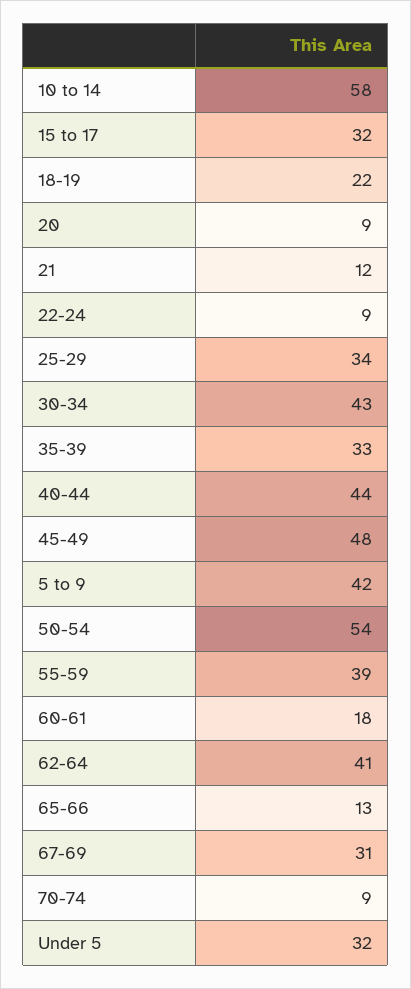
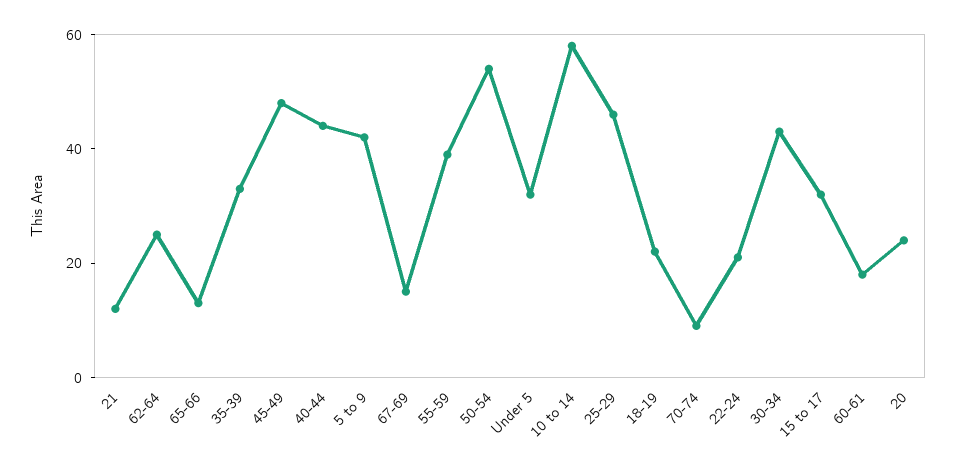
20: 9 -> 25
22-24: 9 -> 20
25-29: 34 -> 45
62-64: 41 -> 25
67-69: 31 -> 15

